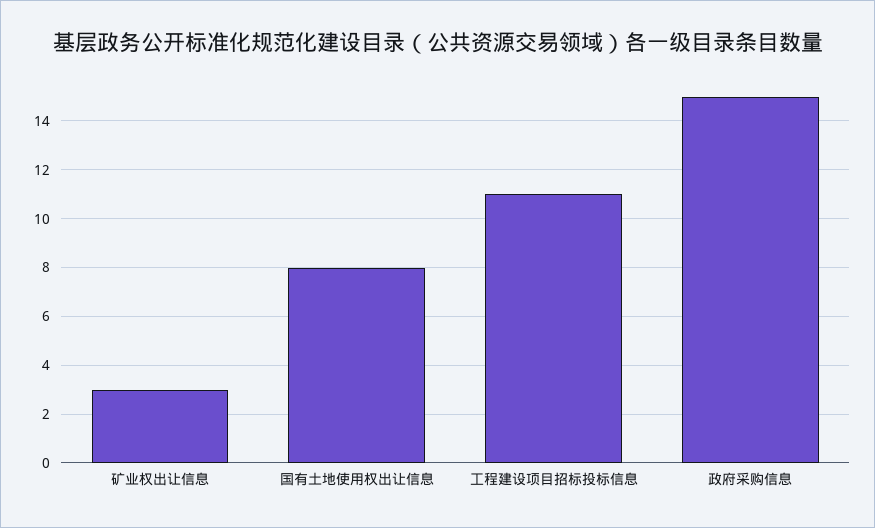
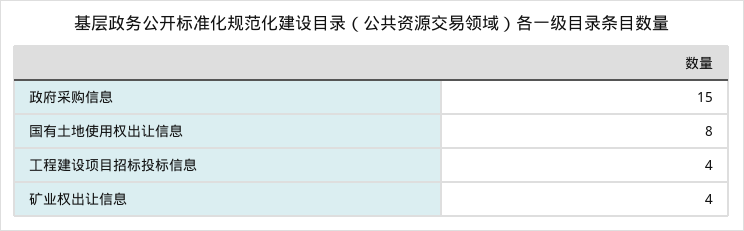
矿业权出让信息: 3 -> 4
工程建设项目招标投标信息: 11 -> 4

